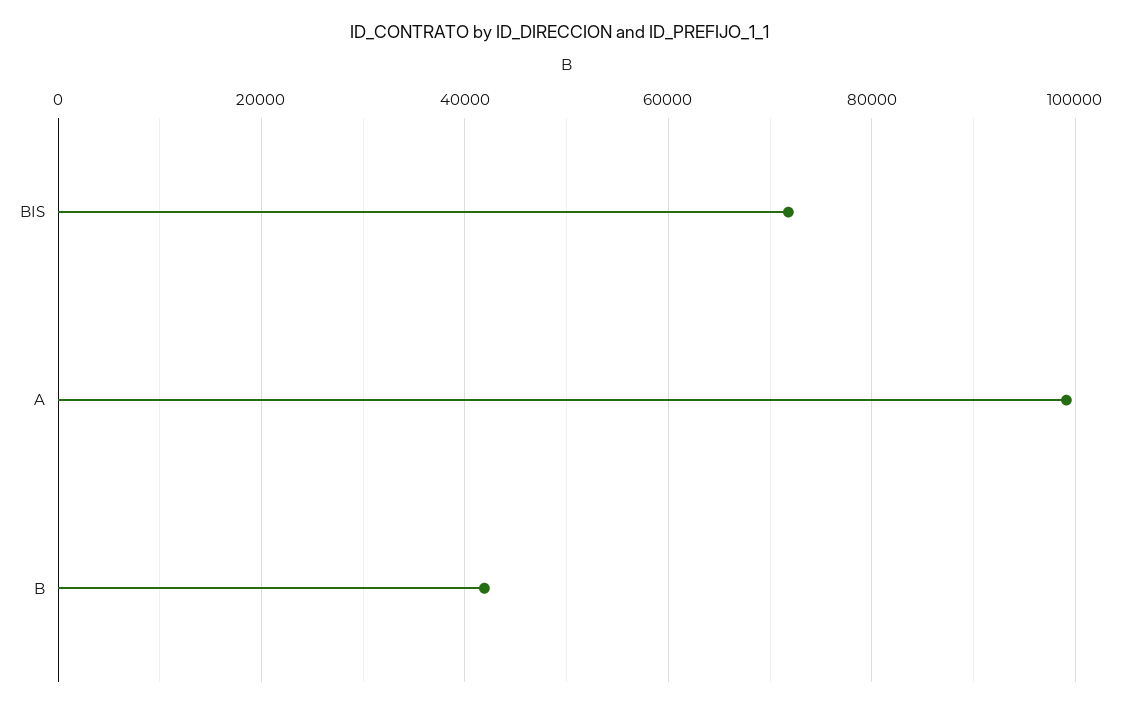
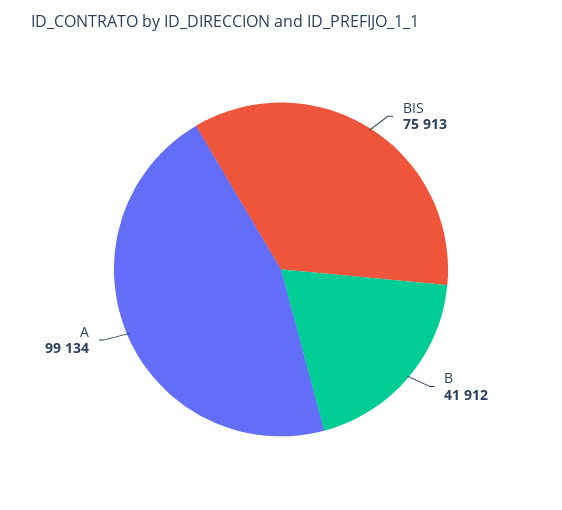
BIS: 72000 -> 75913

